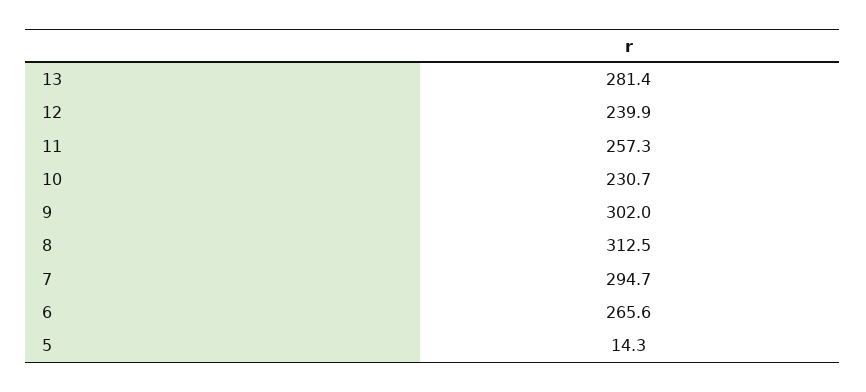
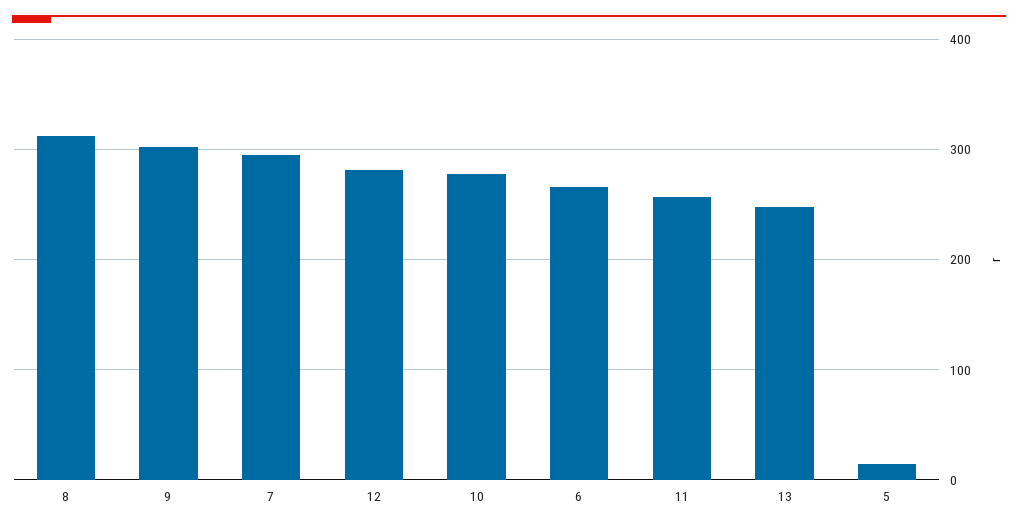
13: 281.4 -> 250
12: 239.9 -> 280
10: 230.7 -> 280

